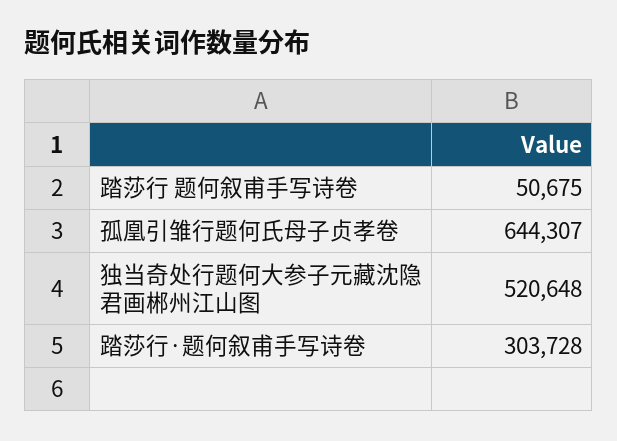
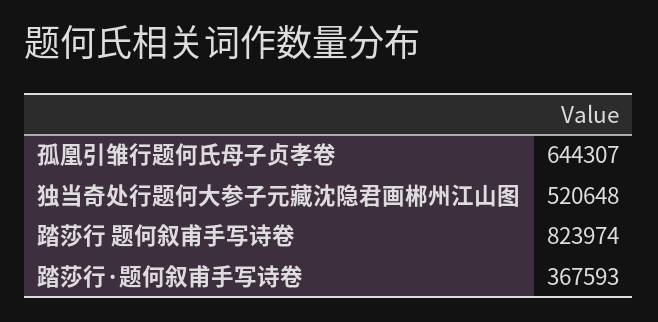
踏莎行 题何叙甫手写诗卷: 50675 -> 823974
踏莎行·题何叙甫手写诗卷: 303728 -> 367593

